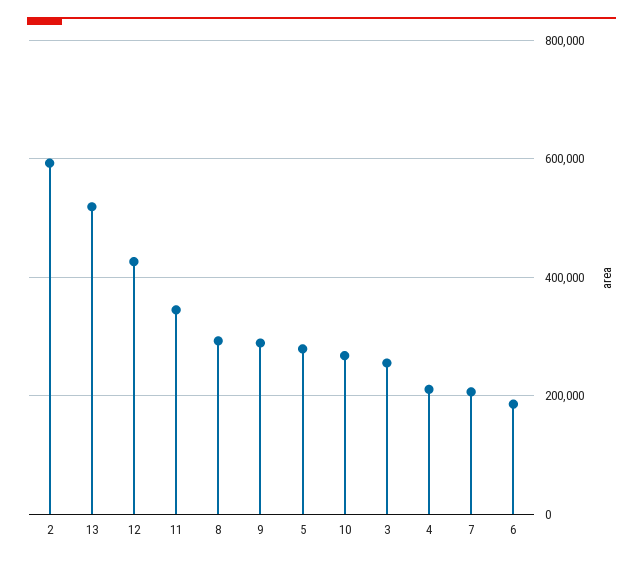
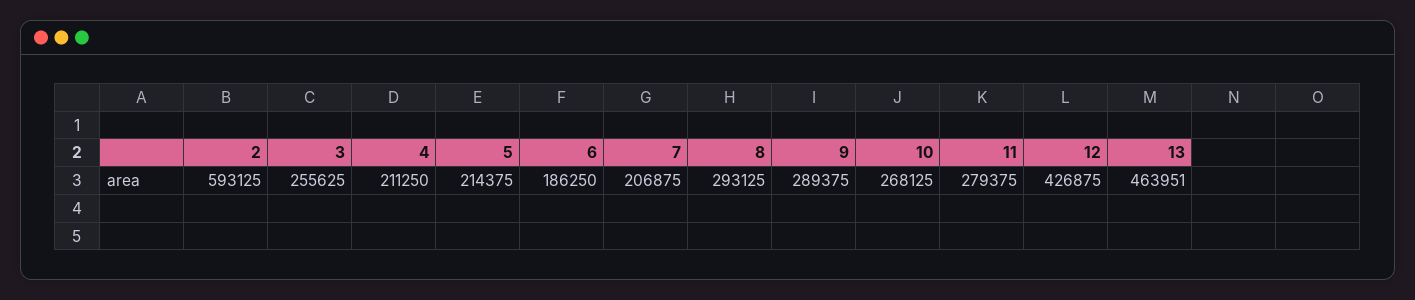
13: 520000 -> 463951
11: 340000 -> 279375
5: 280000 -> 214375

